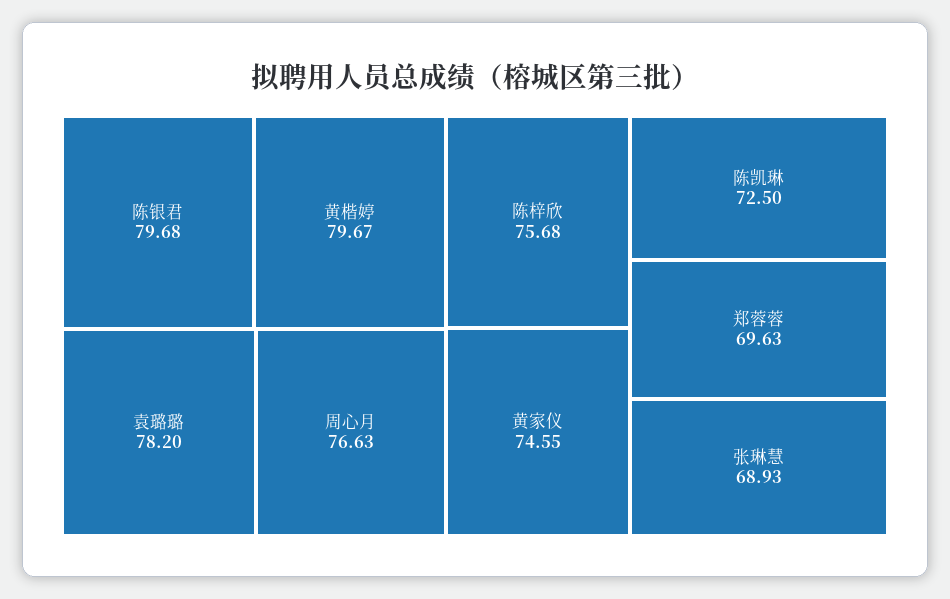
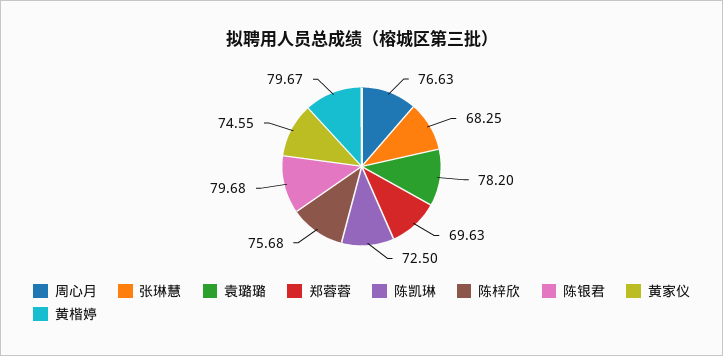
张琳慧: 68.93 -> 68.25

